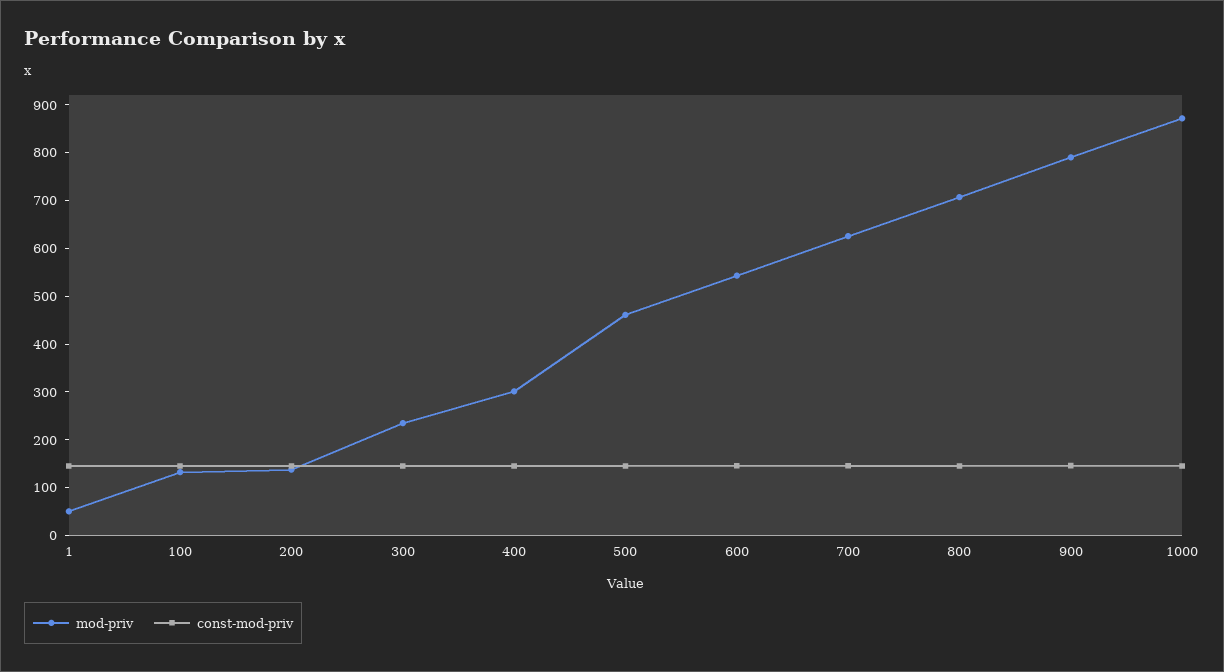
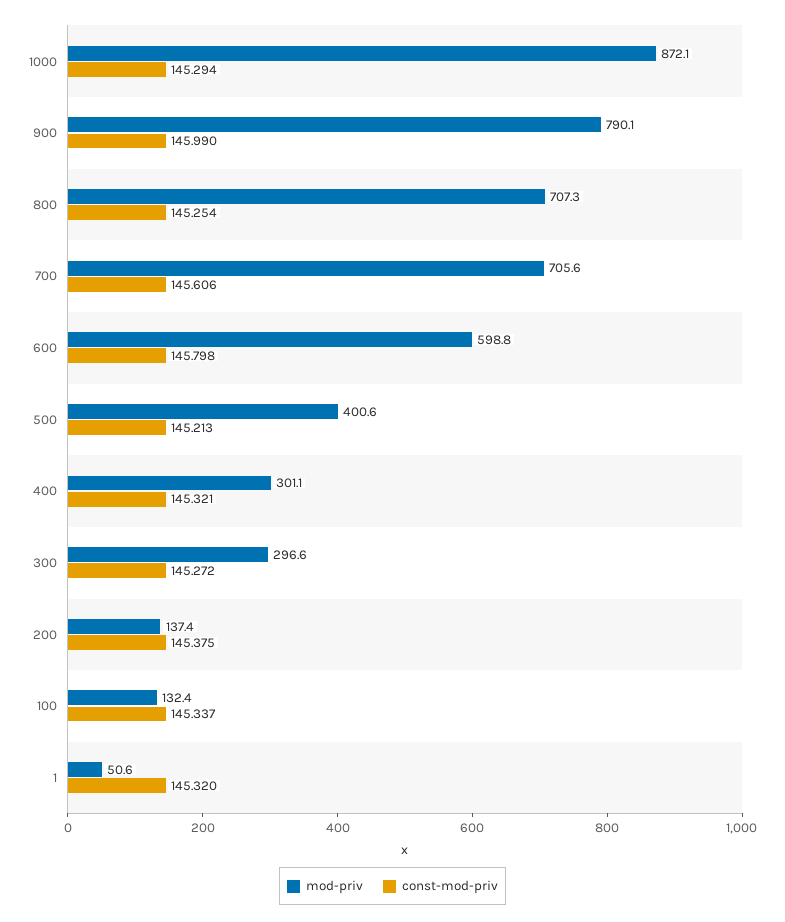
mod-priv, 300: 240 -> 296.6
mod-priv, 500: 460 -> 400.6
mod-priv, 600: 540 -> 598.8
mod-priv, 700: 620 -> 705.6

